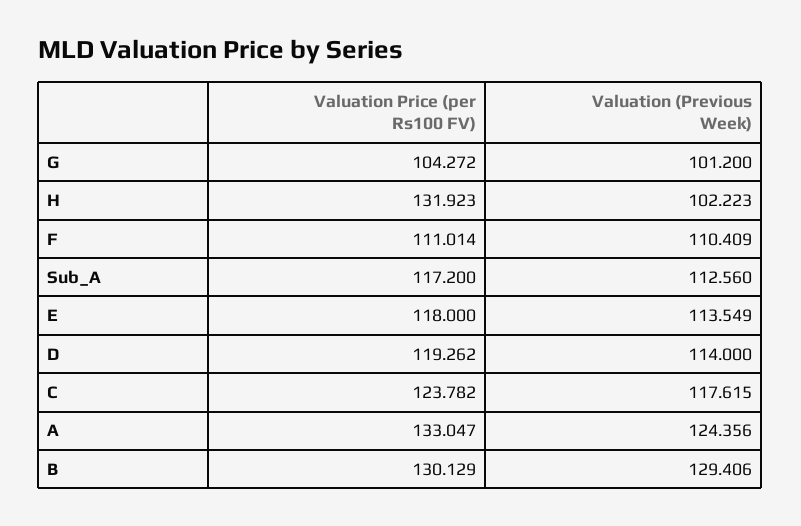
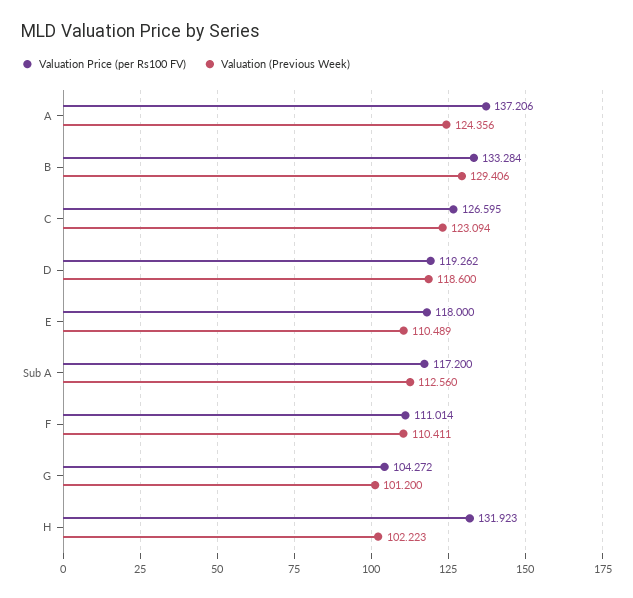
Valuation (Previous Week), F: 110.409 -> 110.411
Valuation (Previous Week), E: 113.549 -> 110.489
Valuation (Previous Week), D: 114 -> 118.6
Valuation Price (per Rs100 FV), C: 123.782 -> 126.595
Valuation (Previous Week), C: 117.615 -> 123.094
Valuation Price (per Rs100 FV), A: 133.047 -> 137.206
Valuation Price (per Rs100 FV), B: 130.129 -> 133.284

